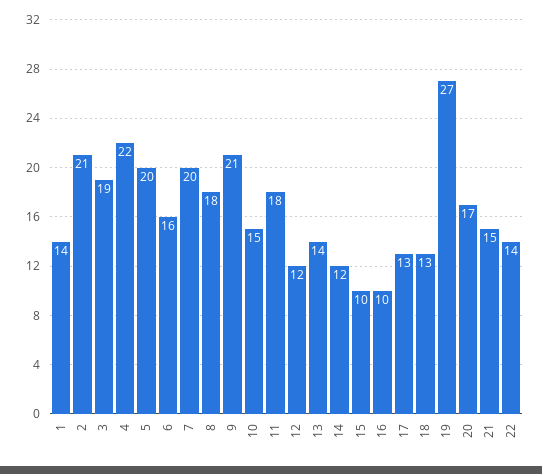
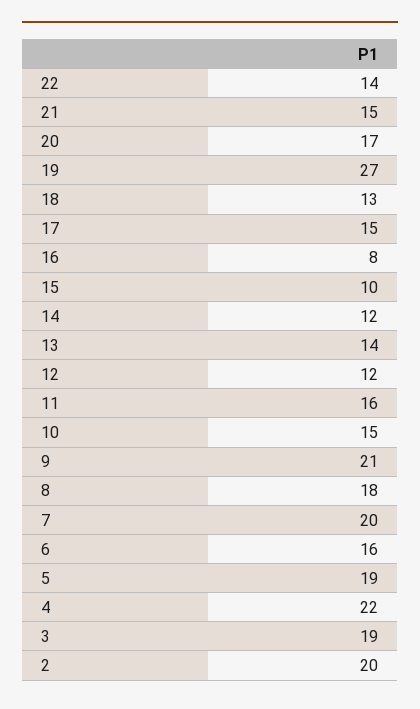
1: 14 -> none
2: 21 -> 20
5: 20 -> 19
11: 18 -> 16
16: 10 -> 8
17: 13 -> 15

